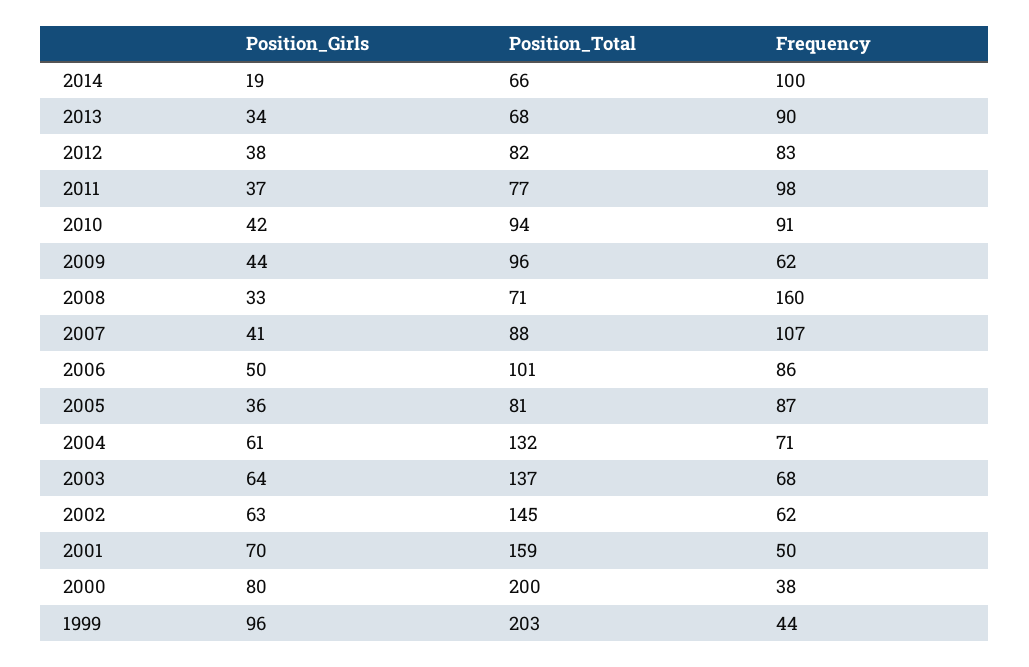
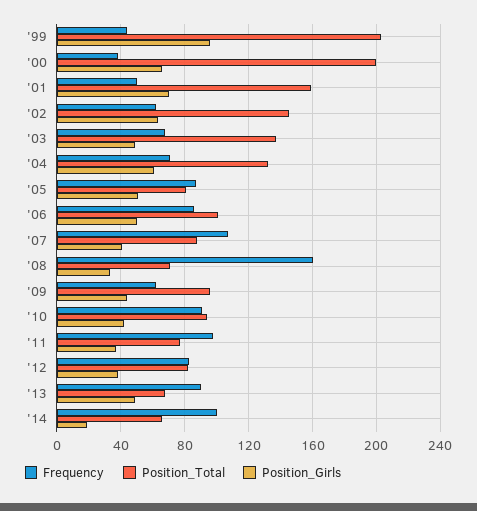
Position_Girls, 2013: 34 -> 50
Position_Girls, 2005: 36 -> 50
Position_Girls, 2003: 64 -> 50
Position_Girls, 2000: 80 -> 65

